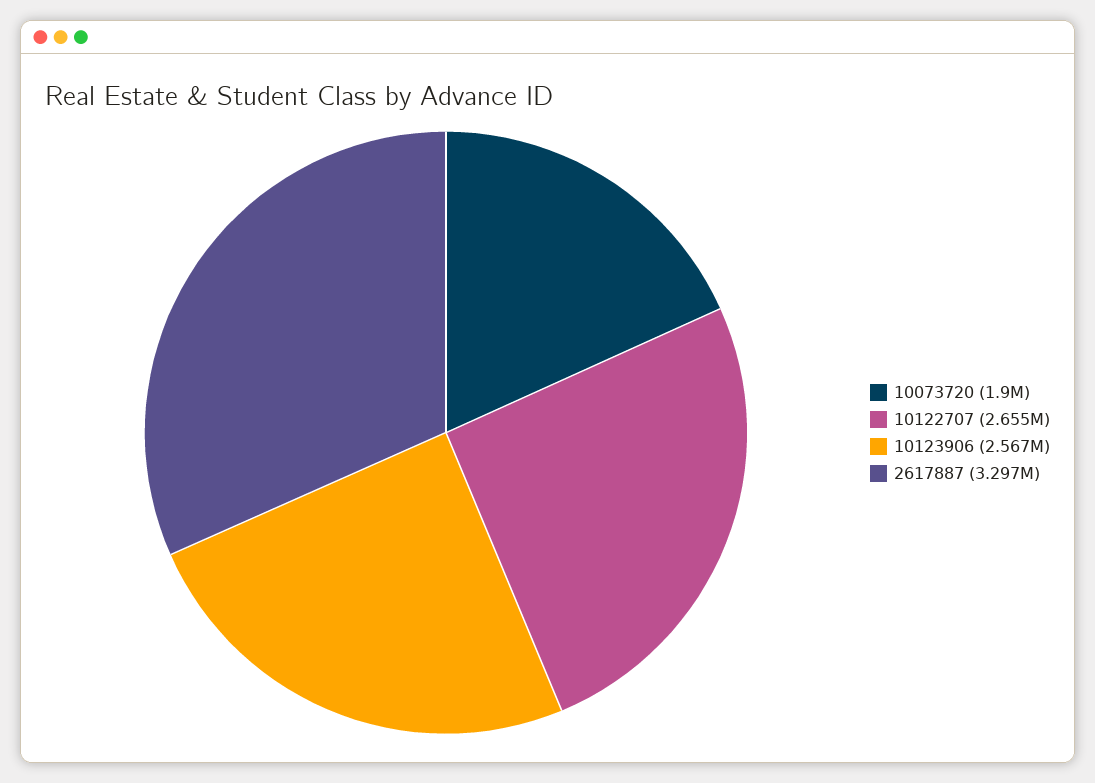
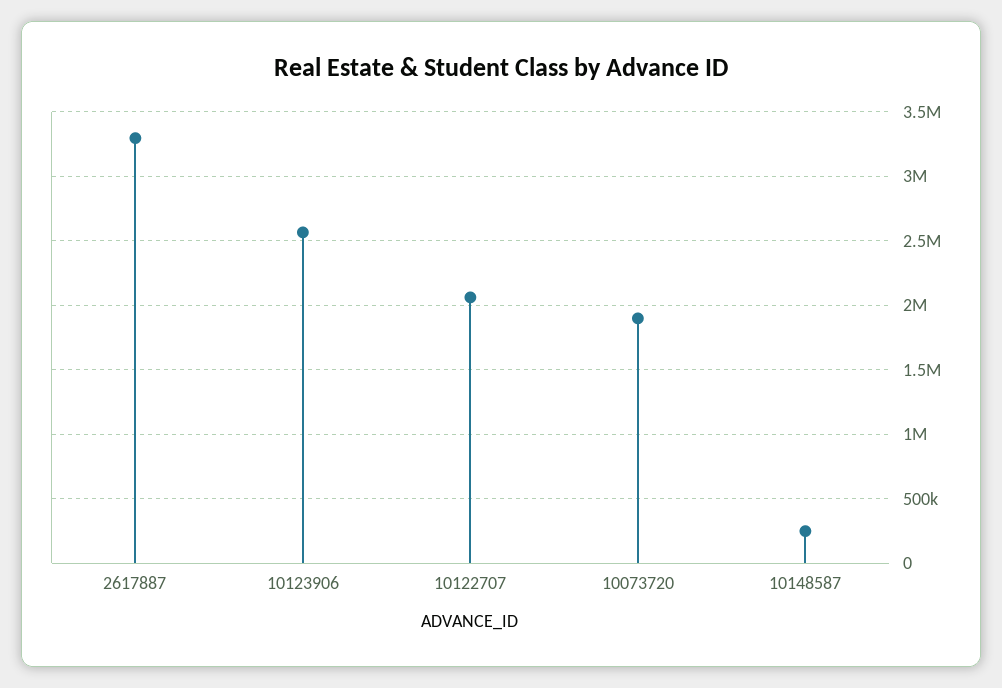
10122707: 2655000 -> 2050000
10148587: none -> 250000

